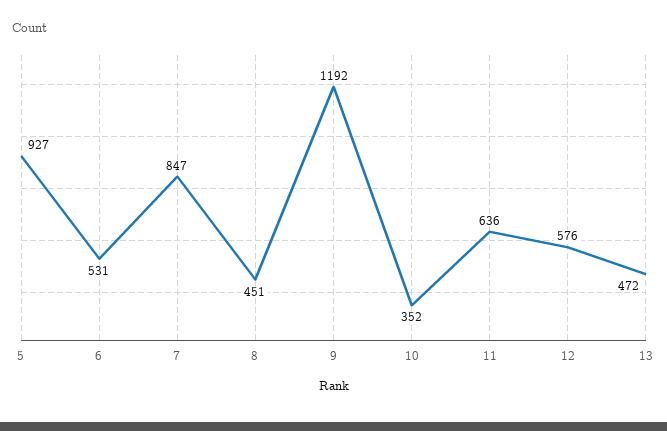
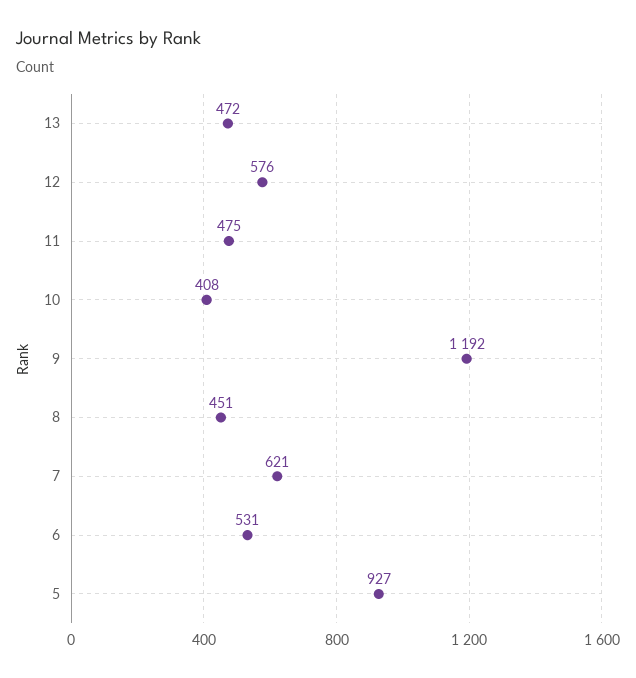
7: 847 -> 621
10: 352 -> 408
11: 636 -> 475

